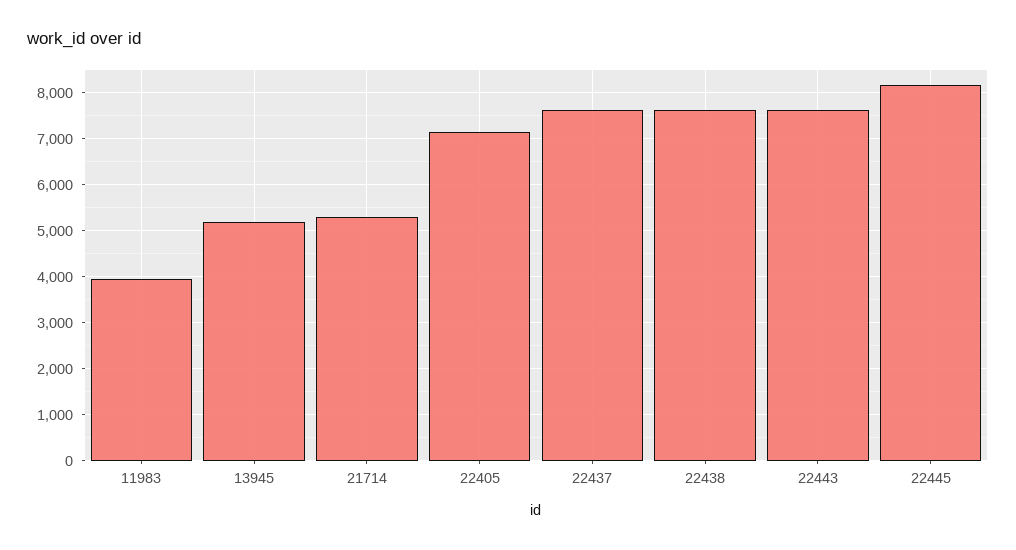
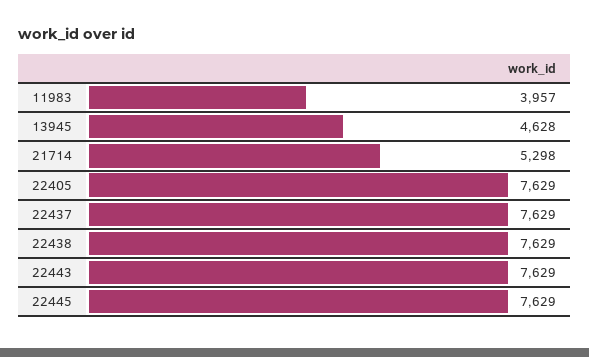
13945: 5200 -> 4628
22405: 7200 -> 7629
22445: 8200 -> 7629

